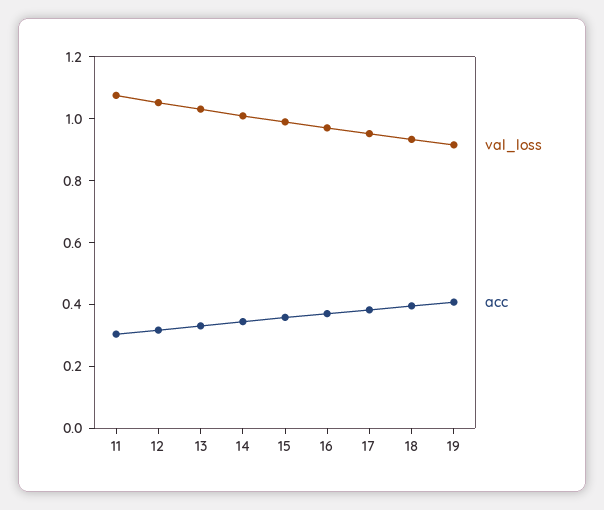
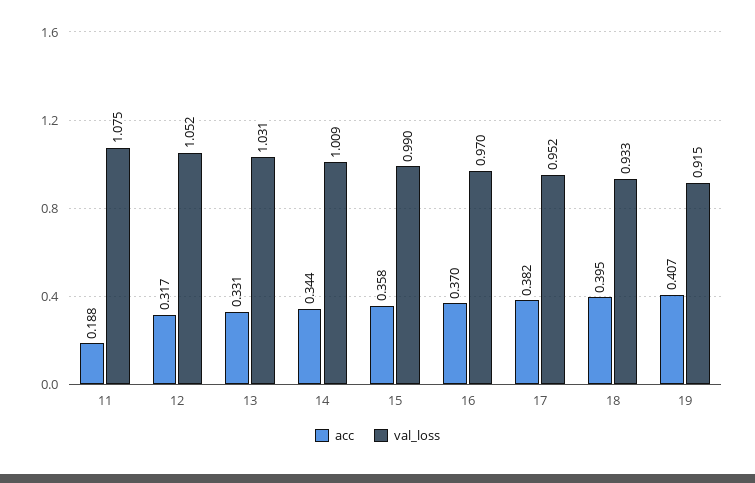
acc, 11: 0.3 -> 0.188

